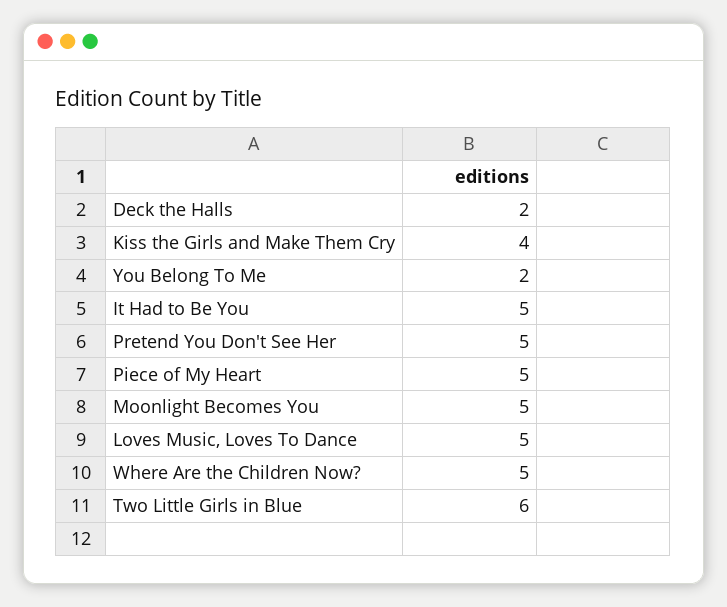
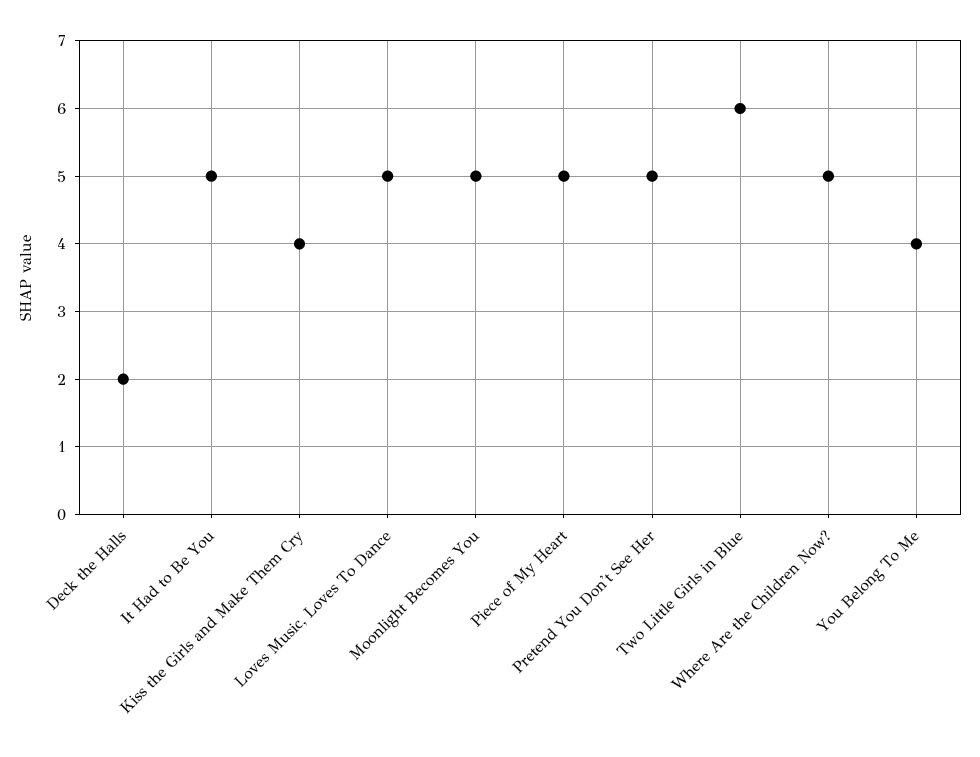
You Belong To Me: 2 -> 4

